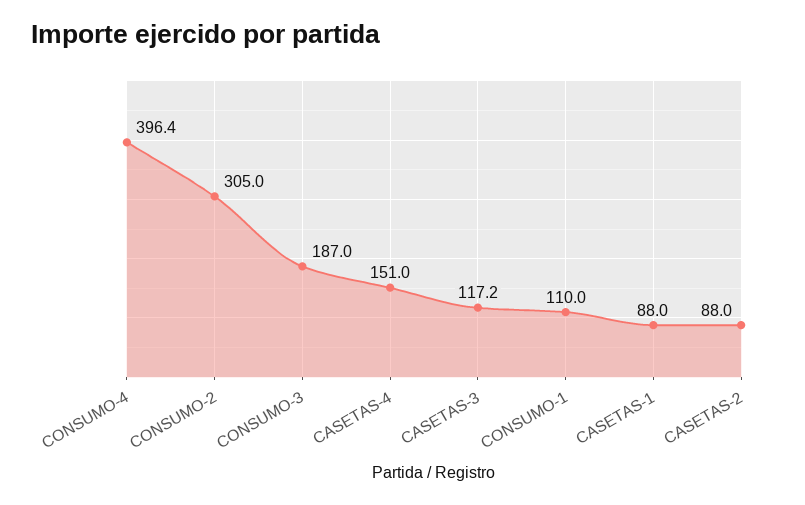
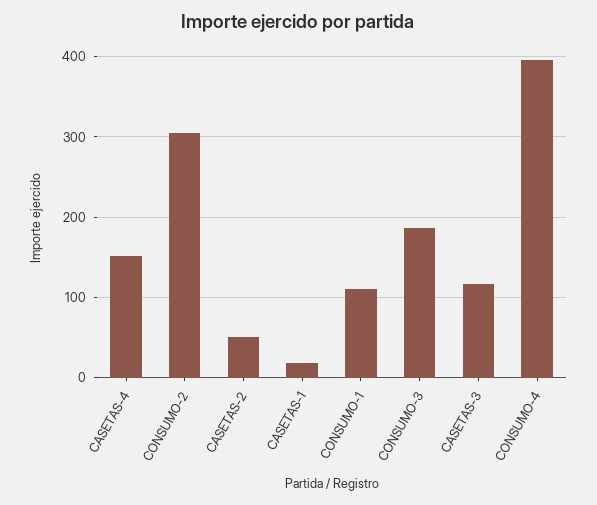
CASETAS-1: 88 -> 20
CASETAS-2: 88 -> 50

